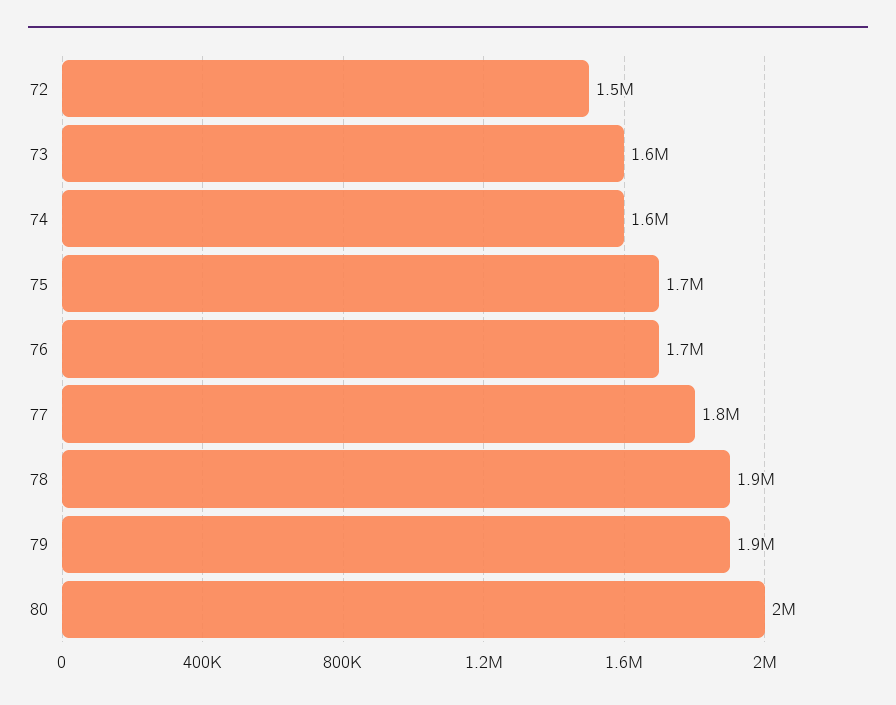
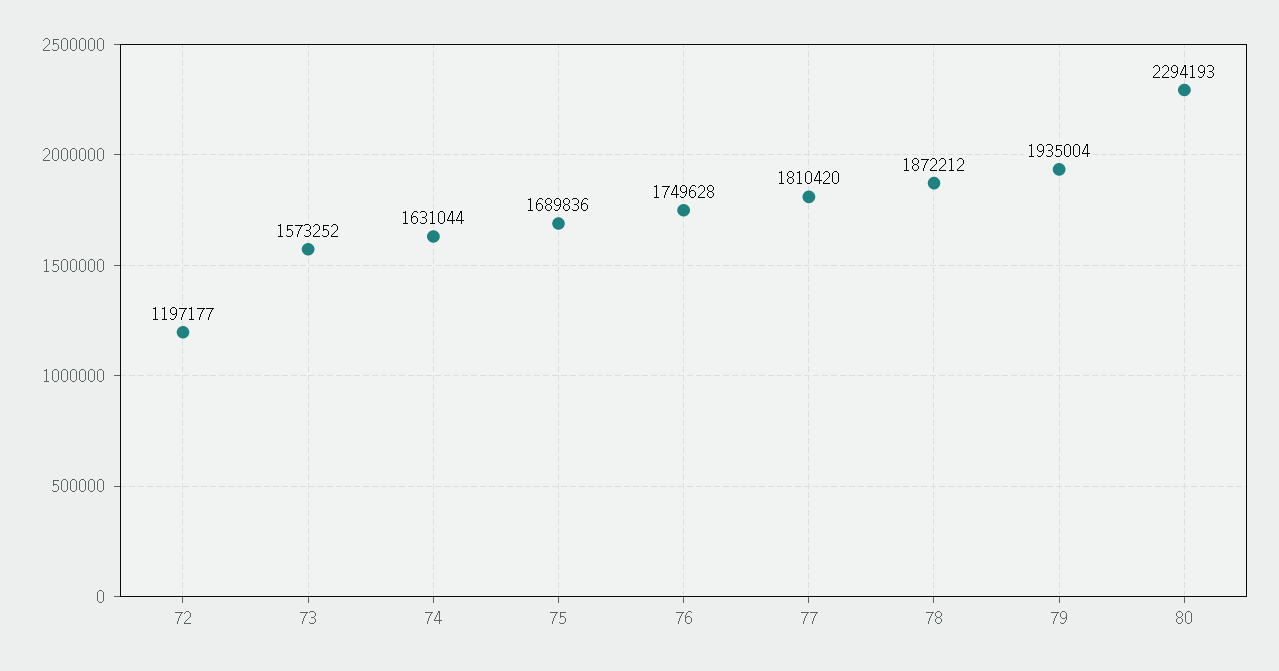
72: 1500000 -> 1197177
80: 2000000 -> 2294193

